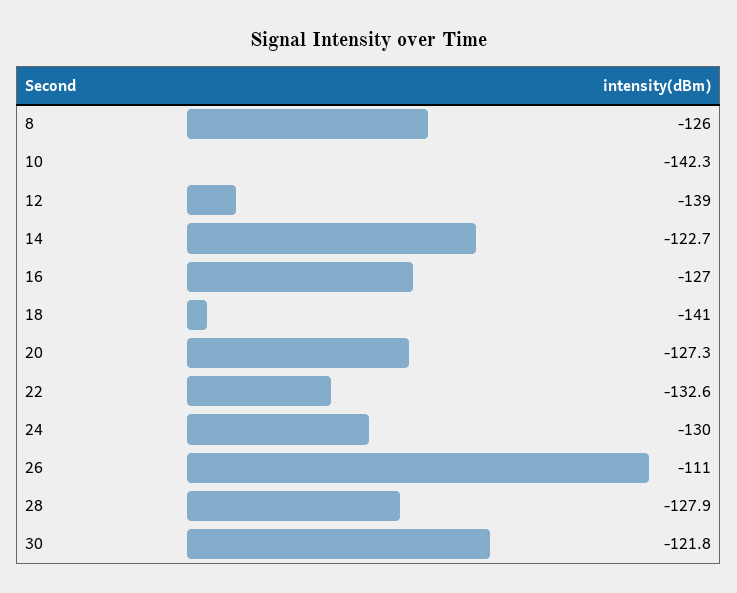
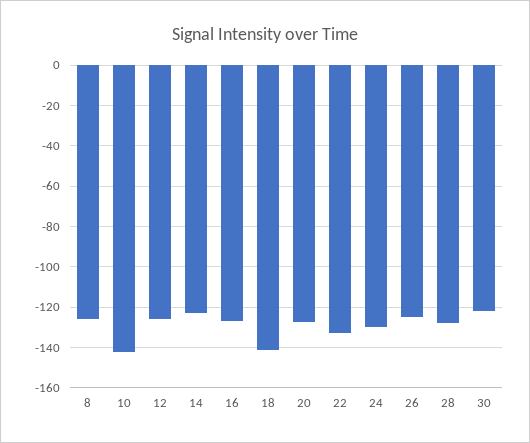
12: -139 -> -125
26: -111 -> -125

